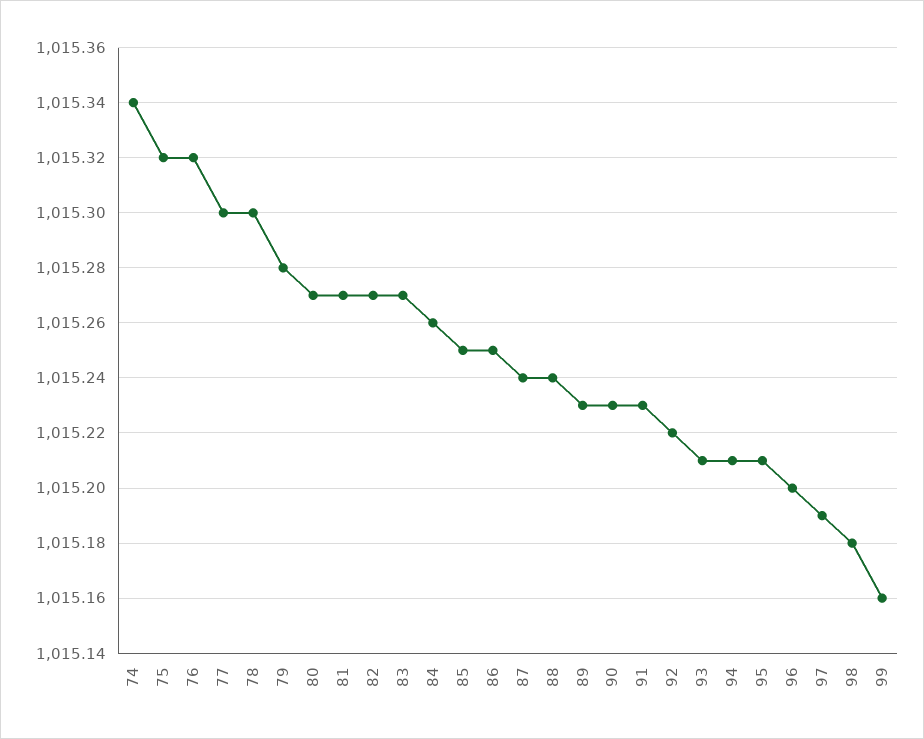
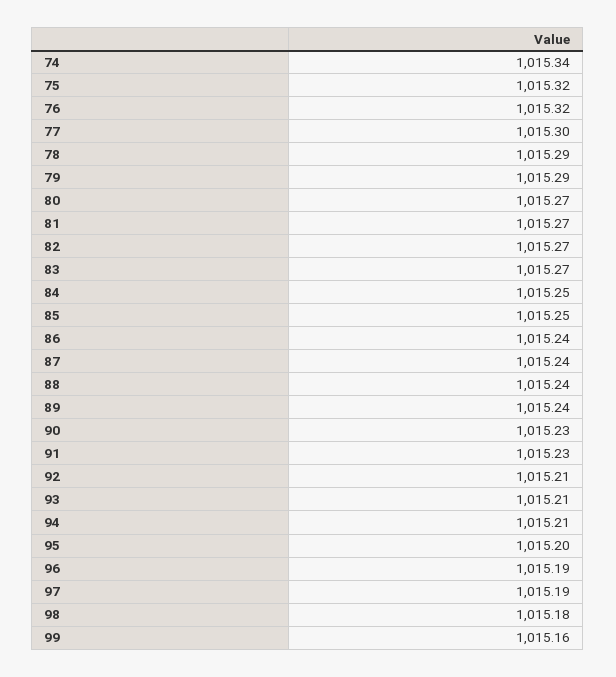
78: 1015.3 -> 1015.29
79: 1015.28 -> 1015.29
84: 1015.26 -> 1015.25
86: 1015.25 -> 1015.24
89: 1015.23 -> 1015.24
92: 1015.22 -> 1015.21
95: 1015.21 -> 1015.2
96: 1015.2 -> 1015.19

